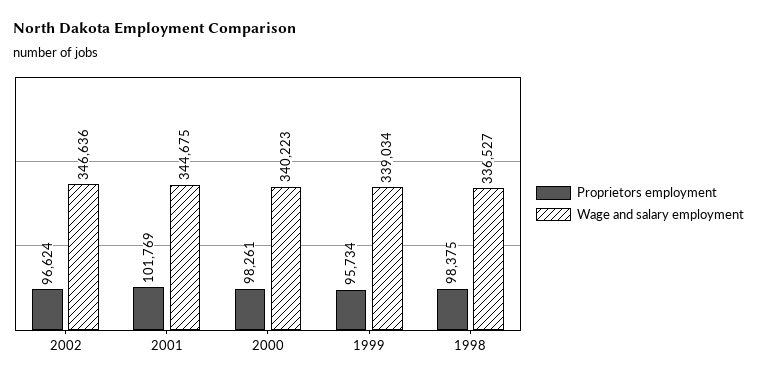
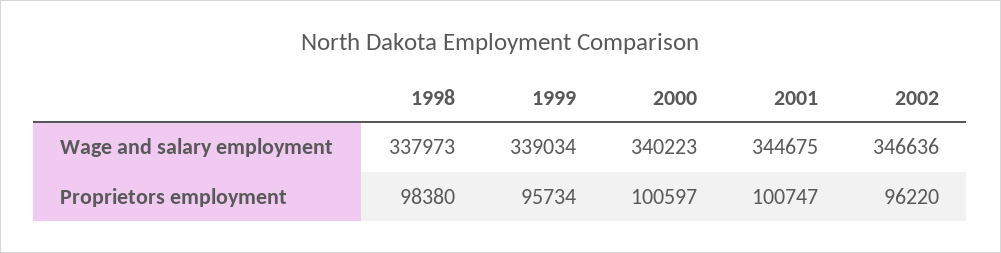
Proprietors employment, 2002: 96624 -> 96220
Proprietors employment, 2001: 101769 -> 100747
Proprietors employment, 2000: 98261 -> 100597
Proprietors employment, 1998: 98375 -> 98380
Wage and salary employment, 1998: 336527 -> 337973

